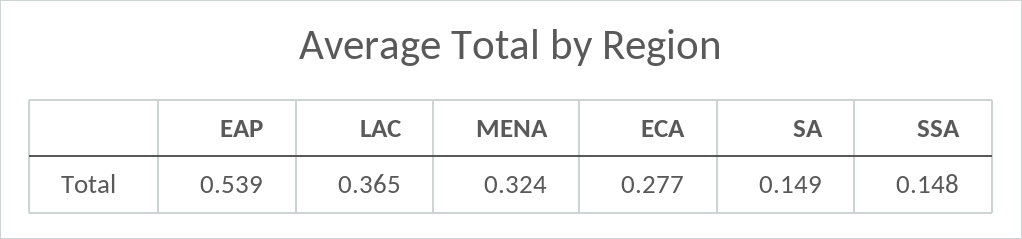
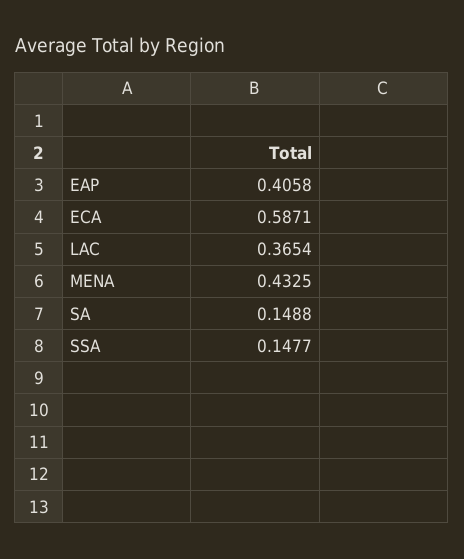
EAP: 0.539 -> 0.4058
MENA: 0.324 -> 0.4325
ECA: 0.277 -> 0.5871

